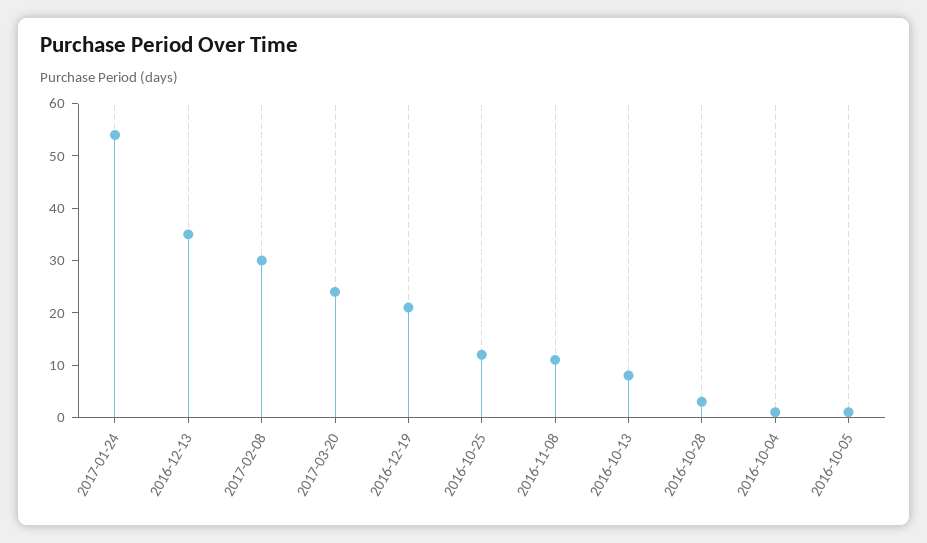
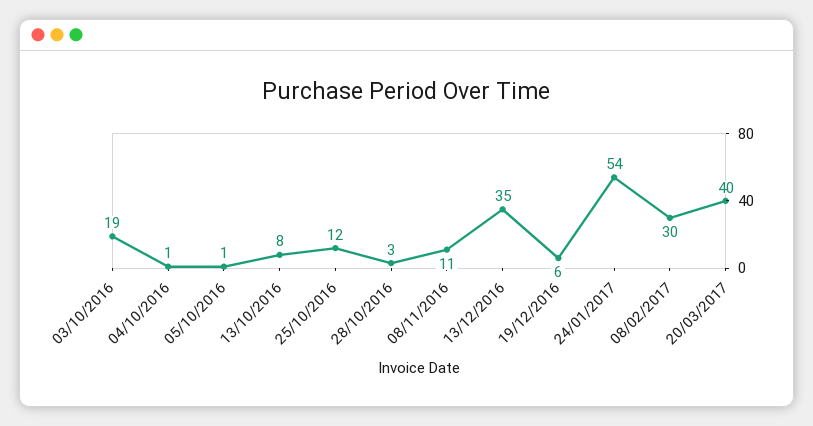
2017-03-20: 25 -> 40
2016-12-19: 20 -> 6
03/10/2016: none -> 19

